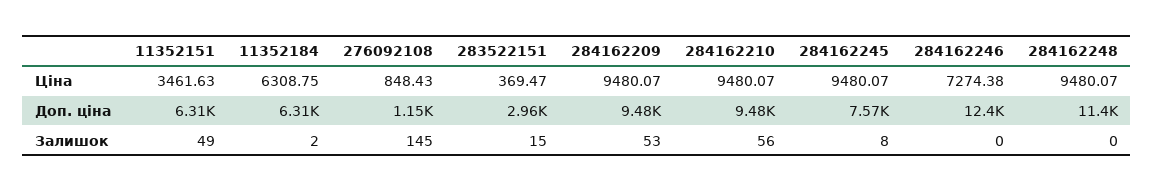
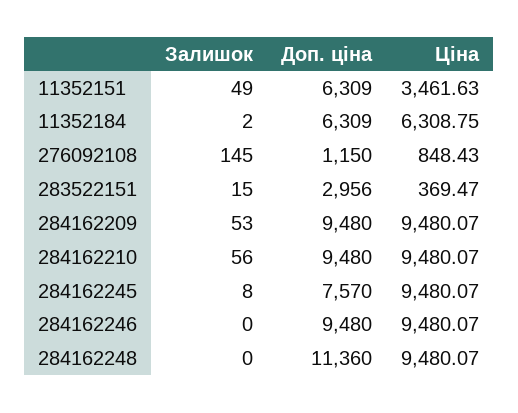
284162246, Ціна: 7274.38 -> 9480.07
284162246, Доп. ціна: 12400 -> 9480

